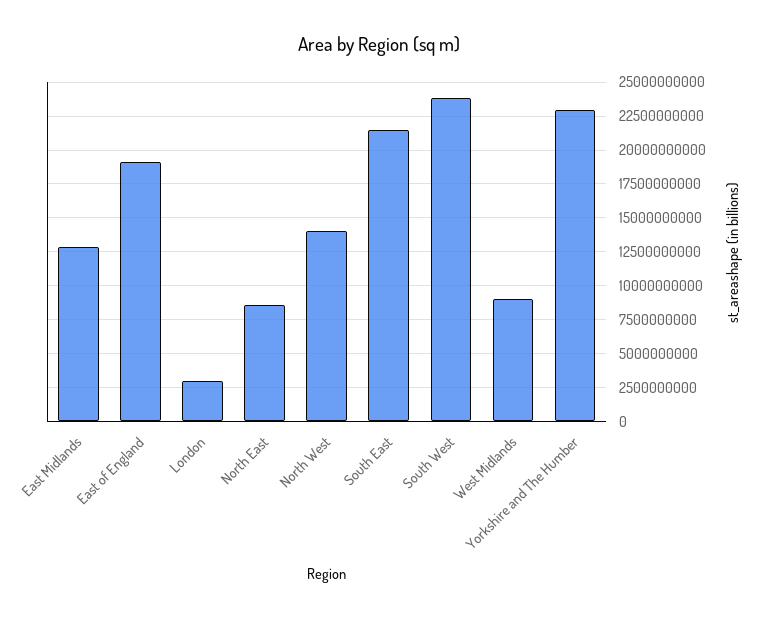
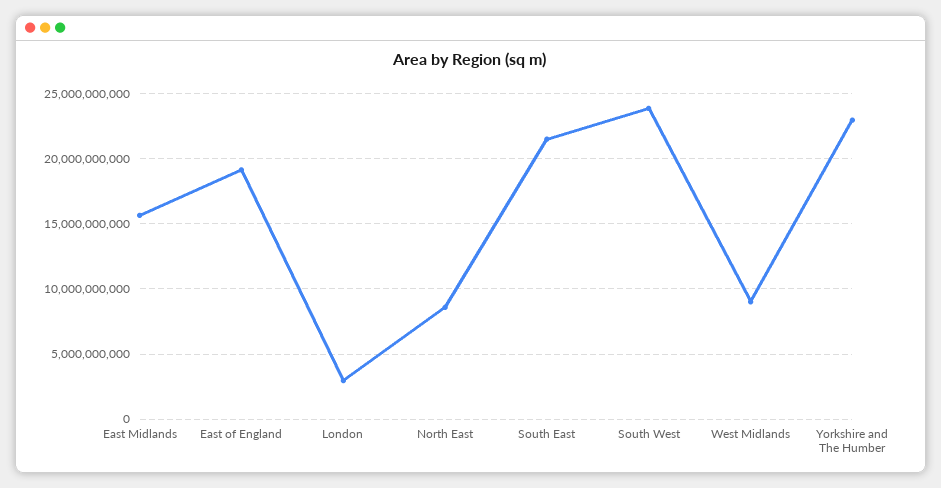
East Midlands: 13000000000 -> 15500000000
North West: 14000000000 -> none

